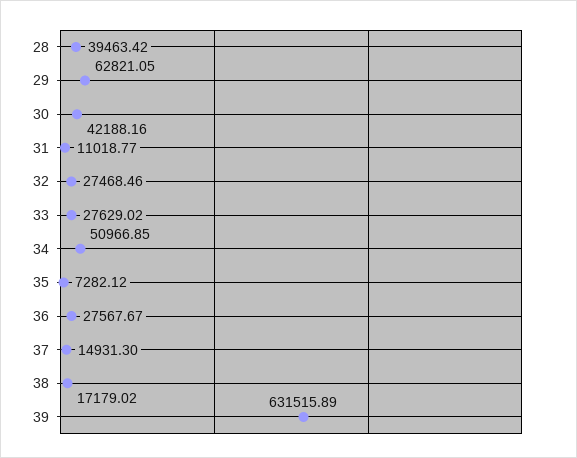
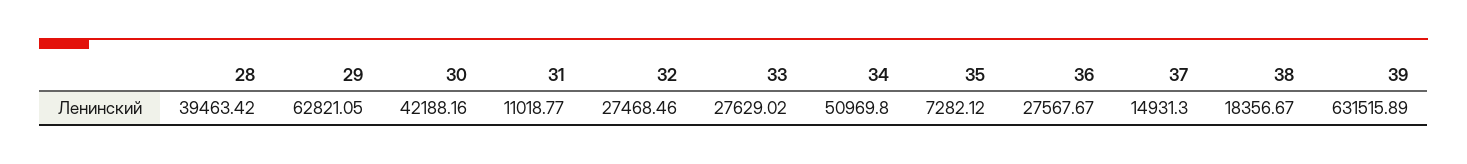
34: 50966.85 -> 50969.8
38: 17179.02 -> 18356.67

